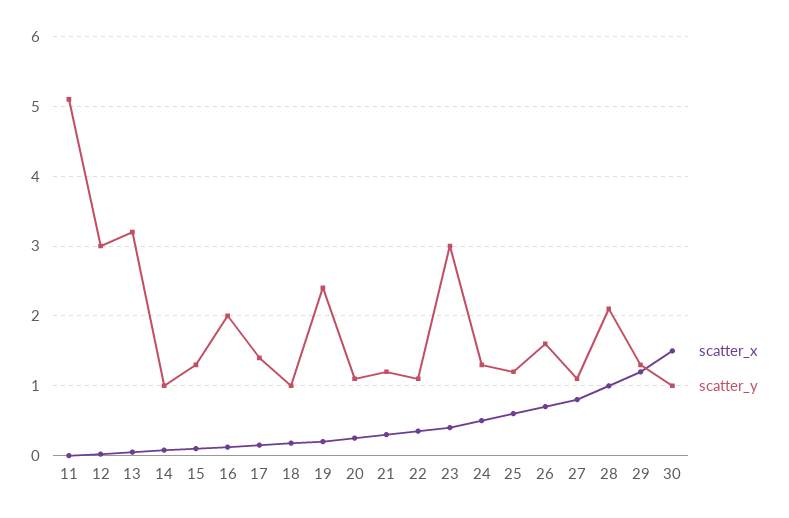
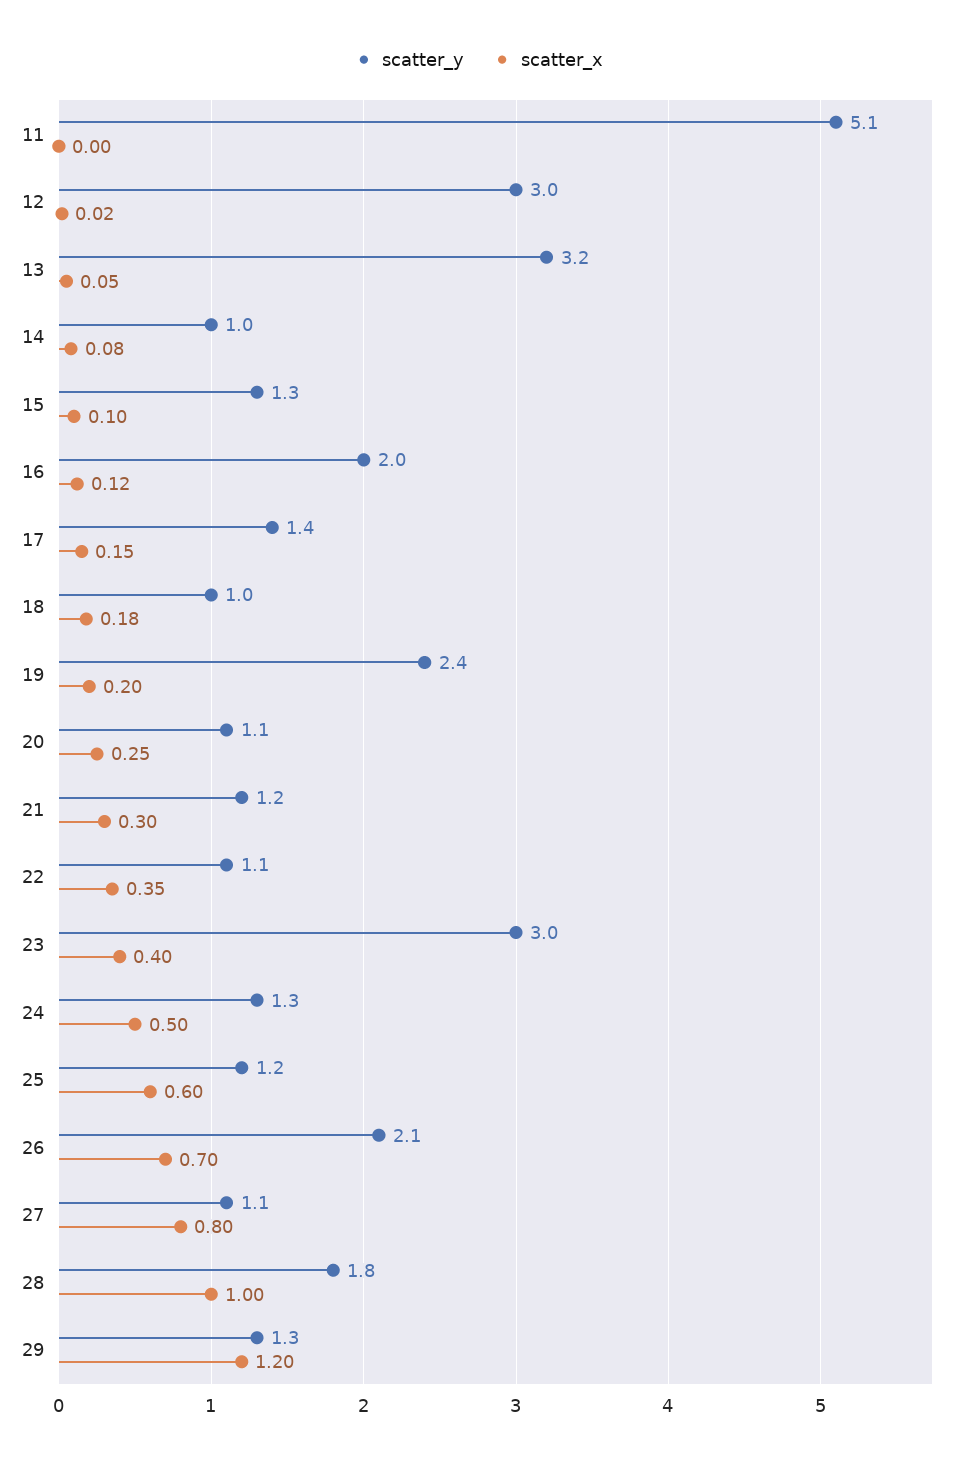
scatter_y, 26: 1.6 -> 2.1
scatter_y, 28: 2.1 -> 1.8
scatter_x, 30: 1.5 -> none
scatter_y, 30: 1 -> none

